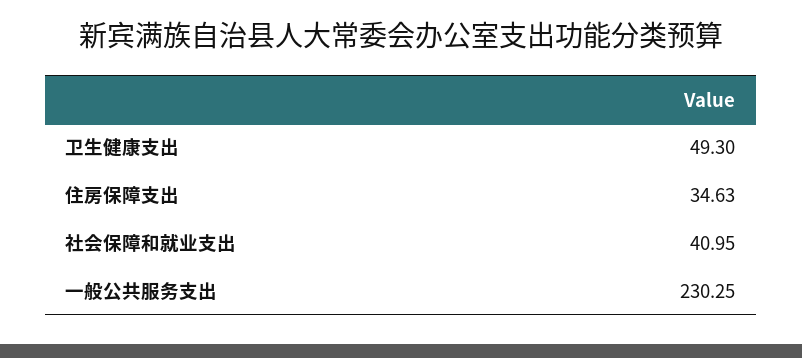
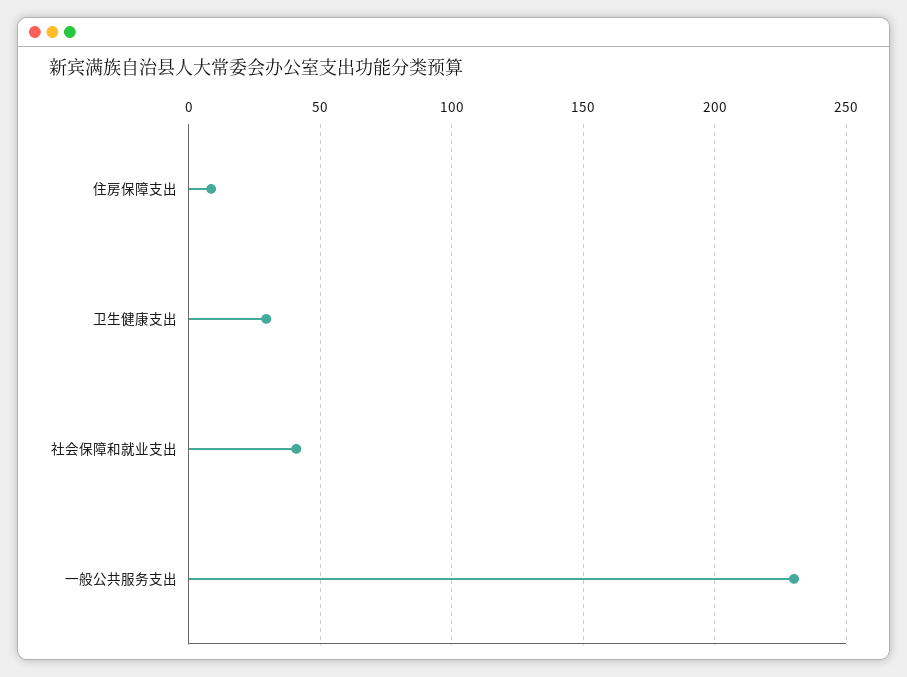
卫生健康支出: 49.3 -> 30
住房保障支出: 34.63 -> 10

